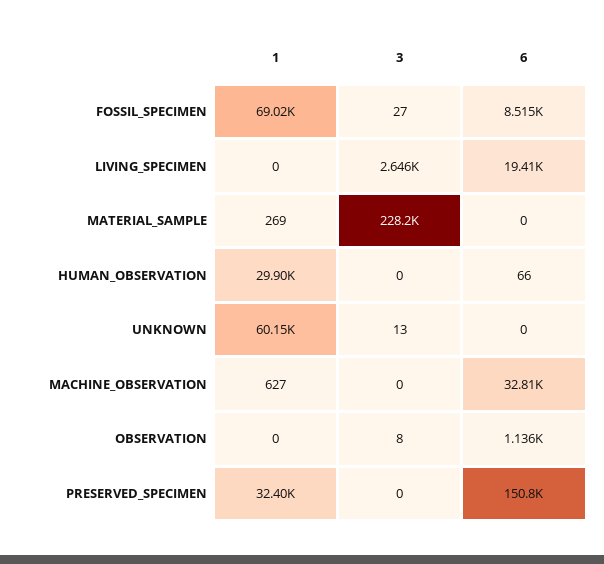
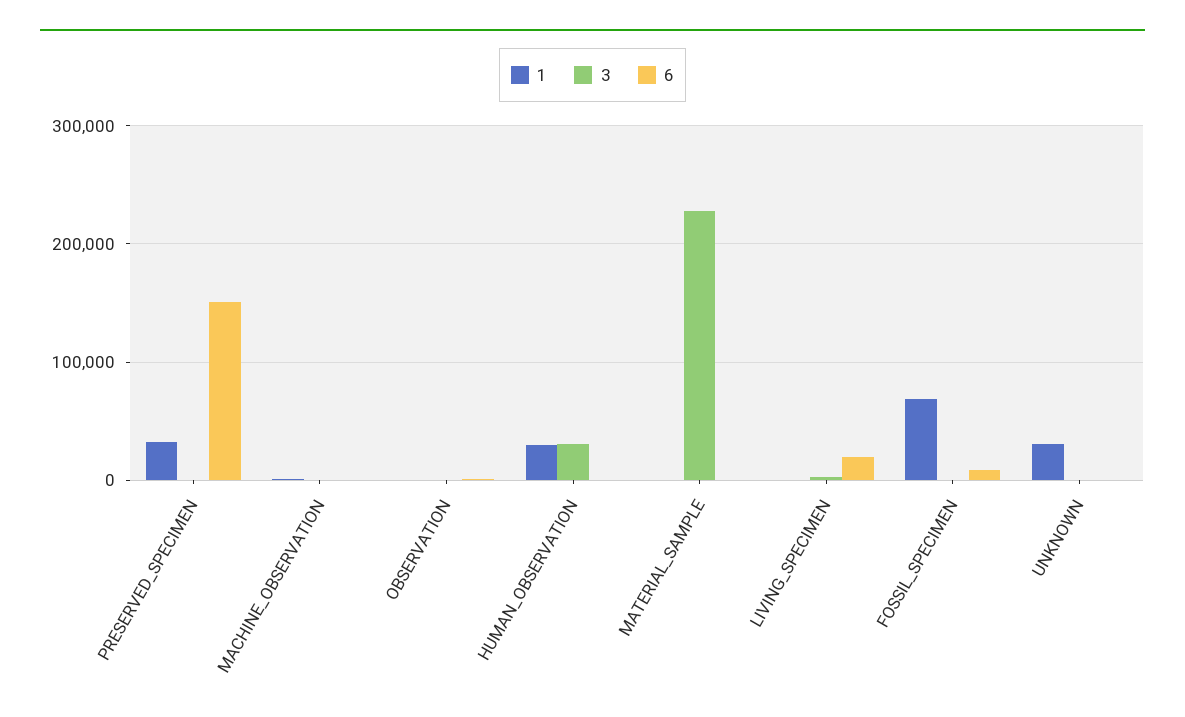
3, HUMAN_OBSERVATION: 0 -> 30000
1, UNKNOWN: 60150 -> 30000
6, MACHINE_OBSERVATION: 32810 -> 0

